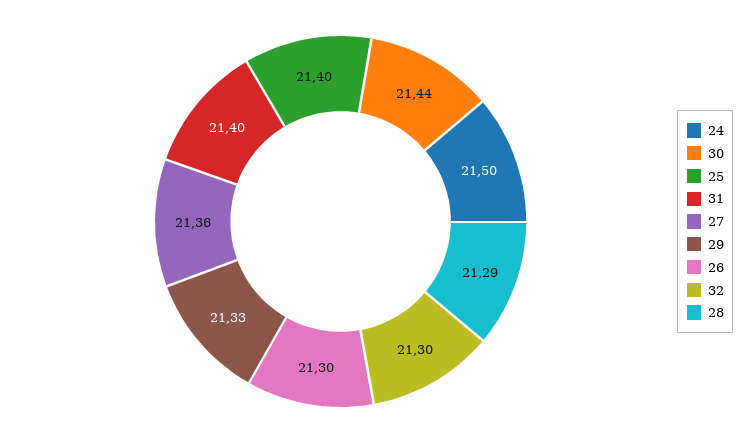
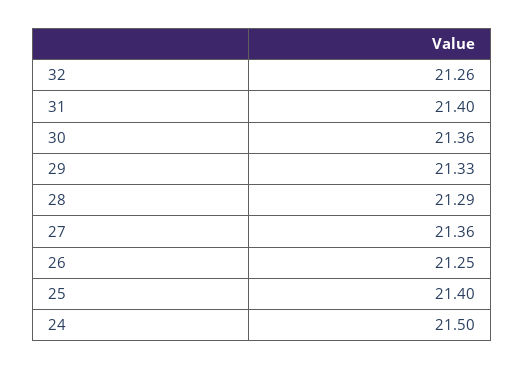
30: 21.44 -> 21.36
26: 21.3 -> 21.25
32: 21.3 -> 21.26

